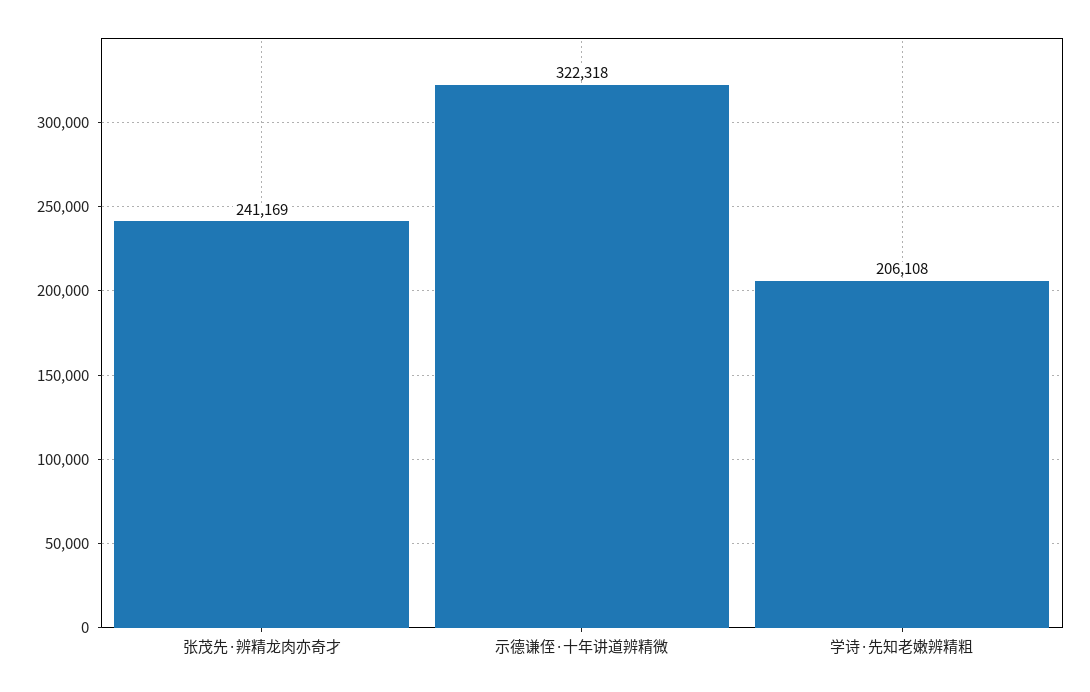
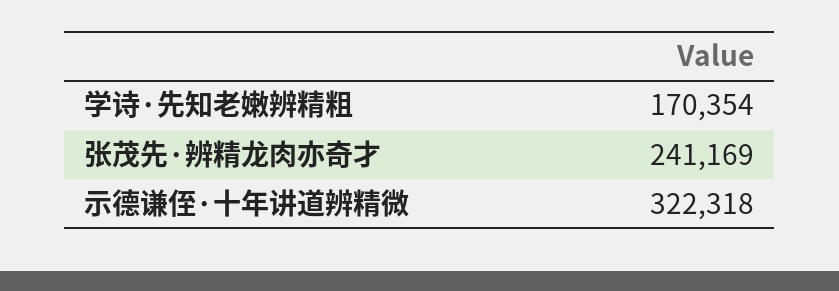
学诗·先知老嫩辨精粗: 206108 -> 170354

